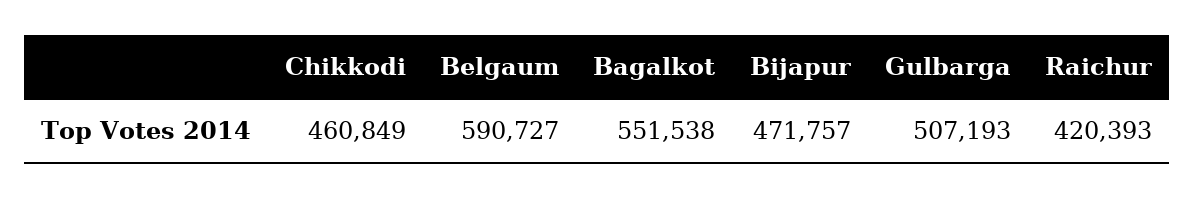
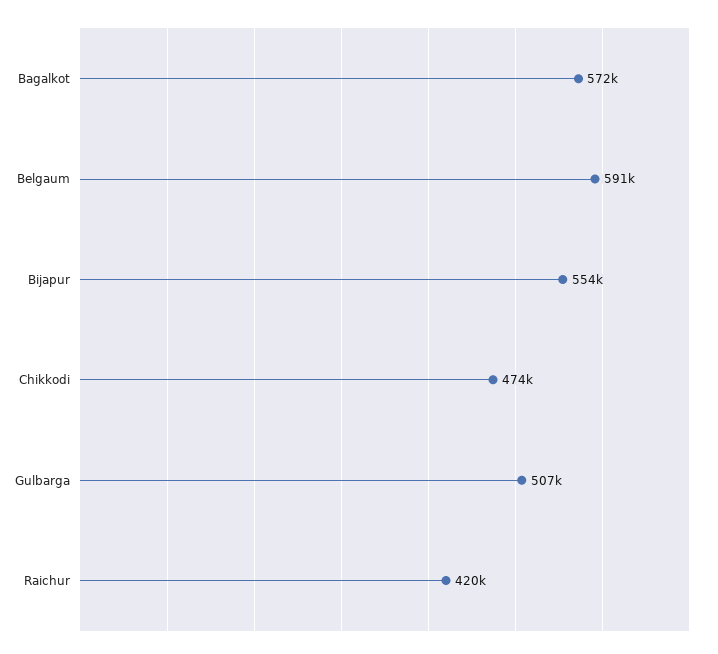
Chikkodi: 460849 -> 474000
Bagalkot: 551538 -> 572000
Bijapur: 471757 -> 554000

